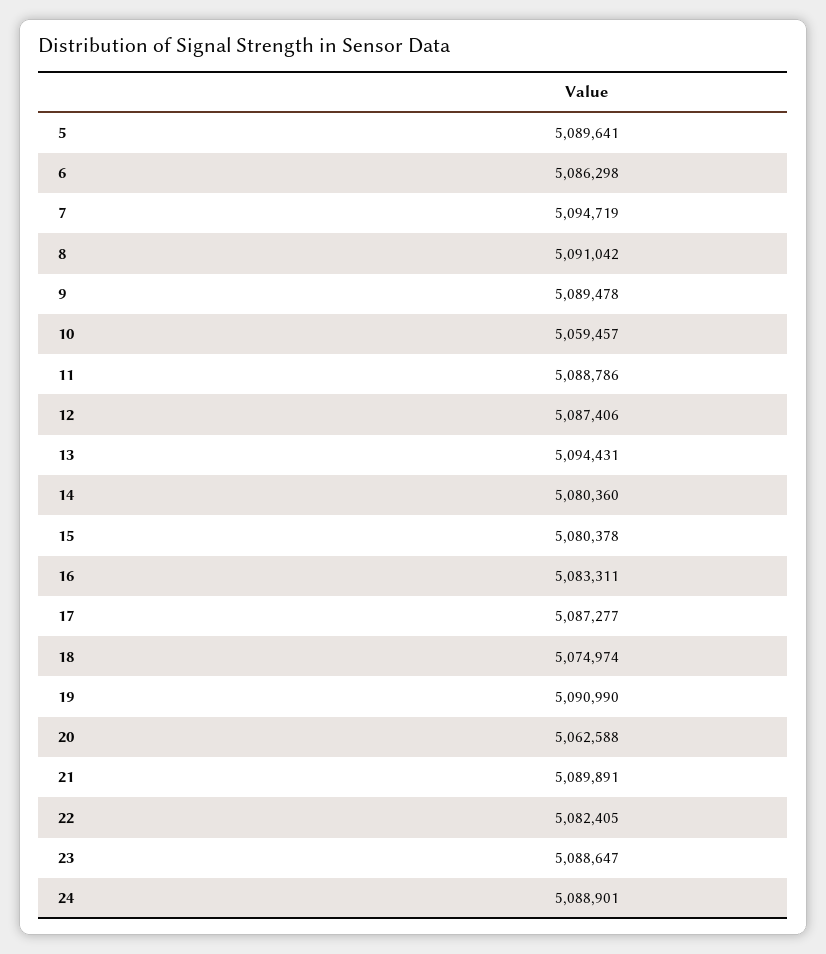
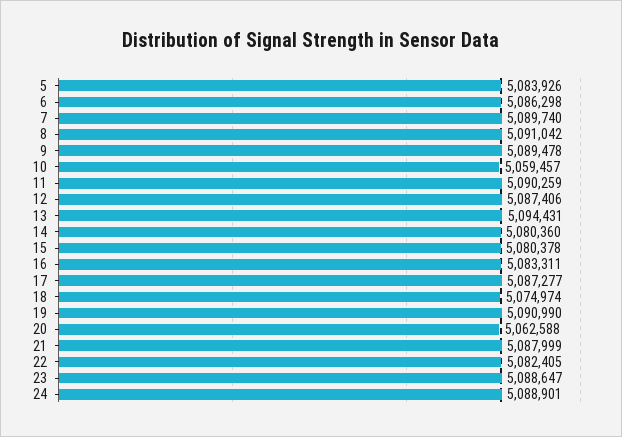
5: 5089641 -> 5083926
7: 5094719 -> 5089740
11: 5088786 -> 5090259
21: 5089891 -> 5087999

